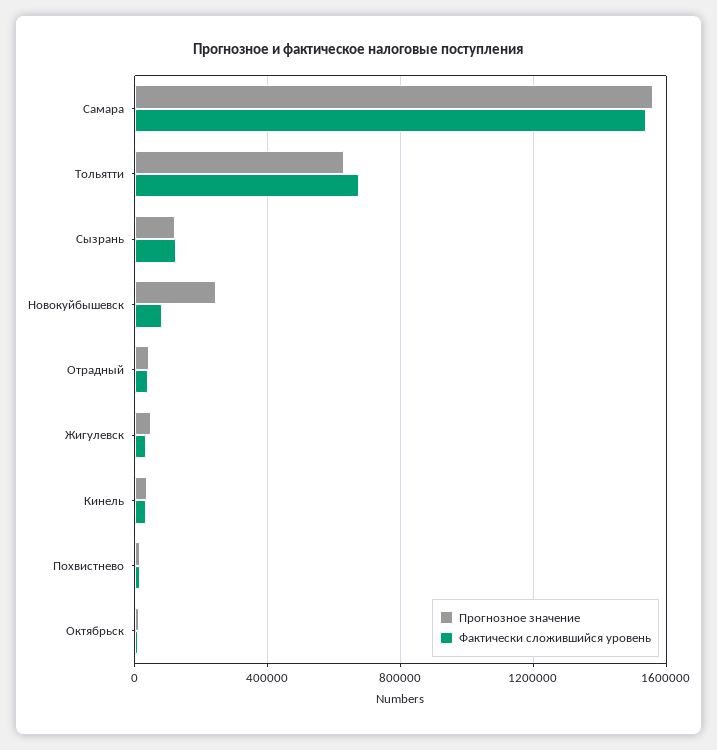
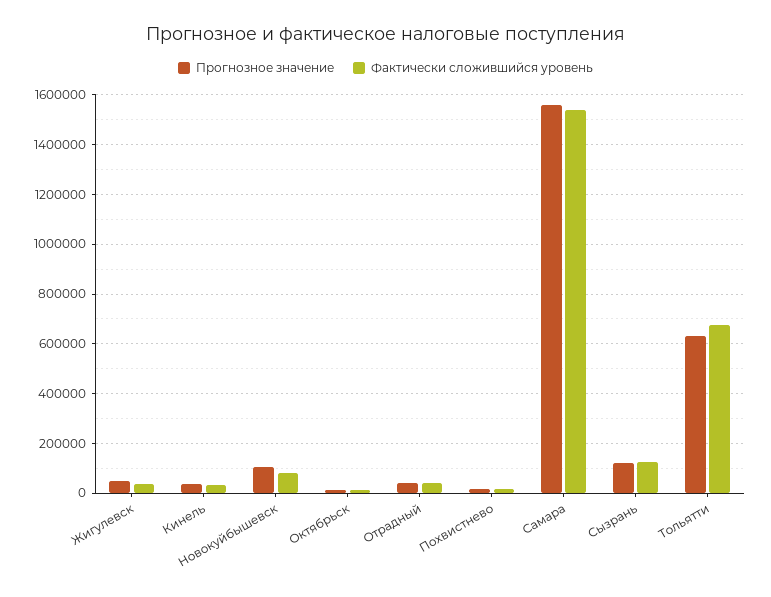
Прогнозное значение, Новокуйбышевск: 250000 -> 100000

